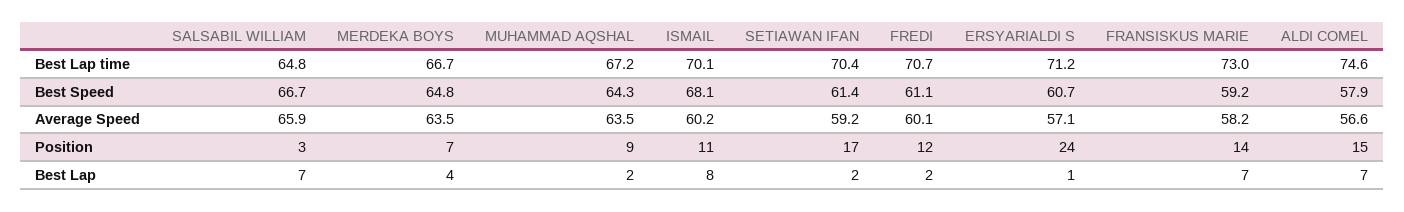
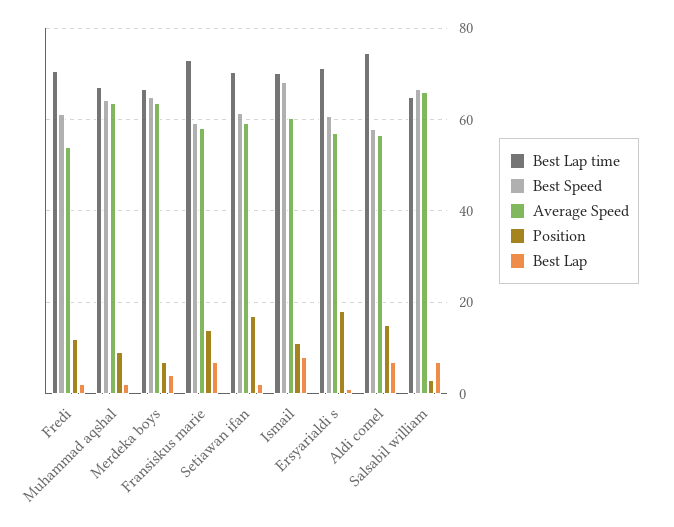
Average Speed, FREDI: 60.1 -> 54
Position, ERSYARIALDI S: 24 -> 18

